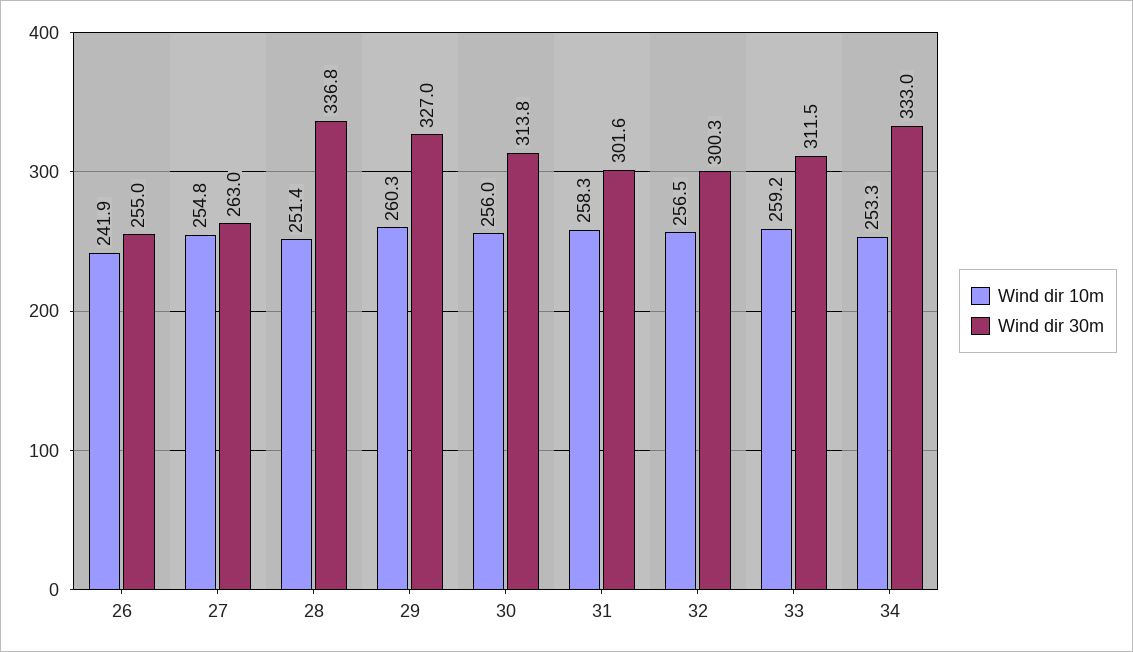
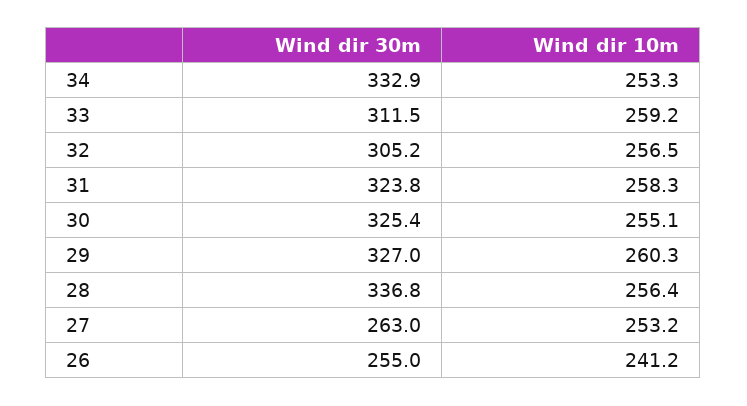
Wind dir 10m, 26: 241.9 -> 241.2
Wind dir 10m, 27: 254.8 -> 253.2
Wind dir 10m, 28: 251.4 -> 256.4
Wind dir 10m, 30: 256 -> 255.1
Wind dir 30m, 30: 313.8 -> 325.4
Wind dir 30m, 31: 301.6 -> 323.8
Wind dir 30m, 32: 300.3 -> 305.2
Wind dir 30m, 34: 333 -> 332.9

